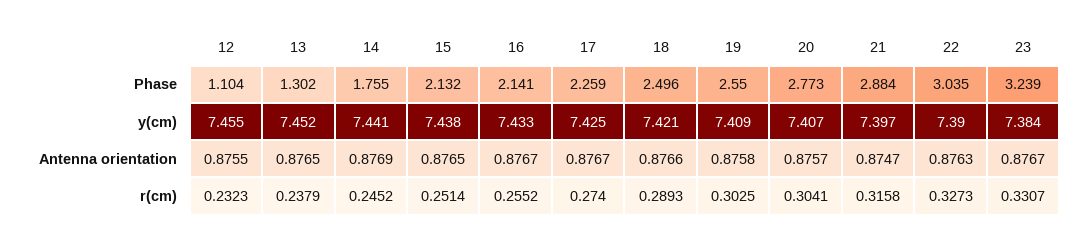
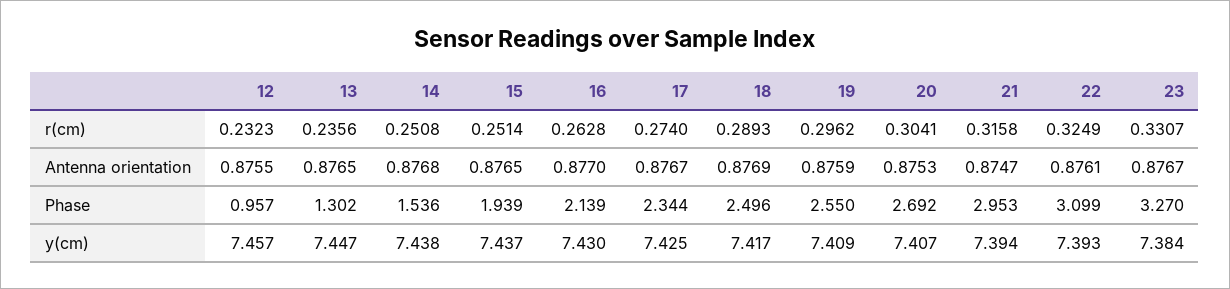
12, Phase: 1.104 -> 0.957
14, Phase: 1.755 -> 1.536
15, Phase: 2.132 -> 1.939
16, Phase: 2.141 -> 2.139
17, Phase: 2.259 -> 2.344
20, Phase: 2.773 -> 2.692
21, Phase: 2.884 -> 2.953
22, Phase: 3.035 -> 3.099
23, Phase: 3.239 -> 3.27
12, y(cm): 7.455 -> 7.457
13, y(cm): 7.452 -> 7.447
14, y(cm): 7.441 -> 7.438
15, y(cm): 7.438 -> 7.437
16, y(cm): 7.433 -> 7.43
18, y(cm): 7.421 -> 7.417
21, y(cm): 7.397 -> 7.394
22, y(cm): 7.39 -> 7.393
14, Antenna orientation: 0.8769 -> 0.8768
16, Antenna orientation: 0.8767 -> 0.877
18, Antenna orientation: 0.8766 -> 0.8769
19, Antenna orientation: 0.8758 -> 0.8759
20, Antenna orientation: 0.8757 -> 0.8753
22, Antenna orientation: 0.8763 -> 0.8761
13, r(cm): 0.2379 -> 0.2356
14, r(cm): 0.2452 -> 0.2508
16, r(cm): 0.2552 -> 0.2628
19, r(cm): 0.3025 -> 0.2962
22, r(cm): 0.3273 -> 0.3249

